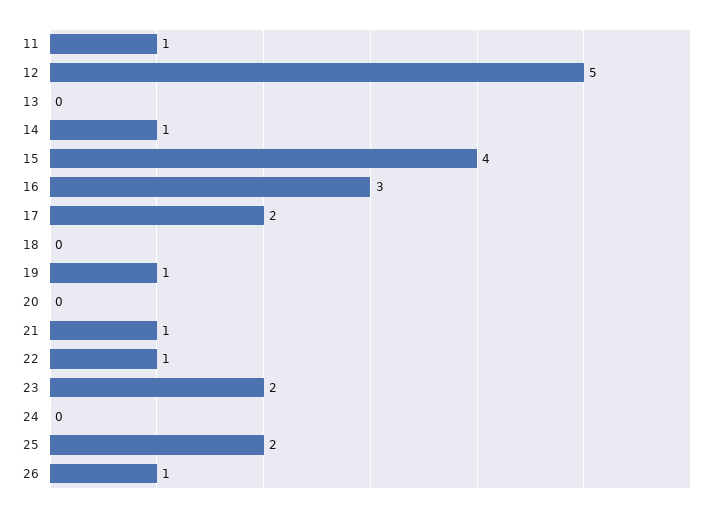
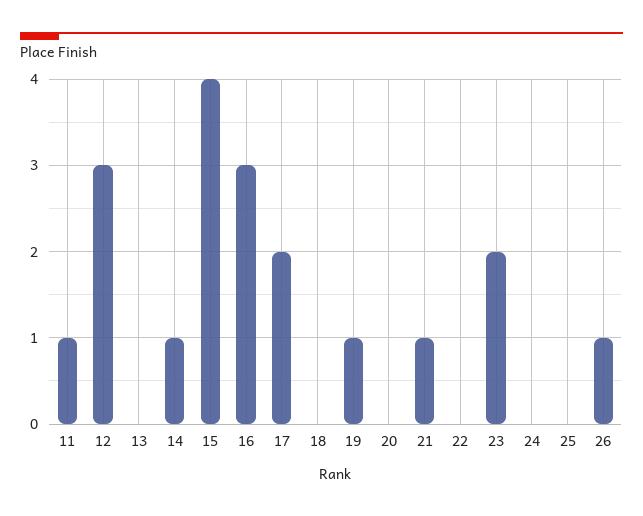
12: 5 -> 3
22: 1 -> 0
25: 2 -> 0

